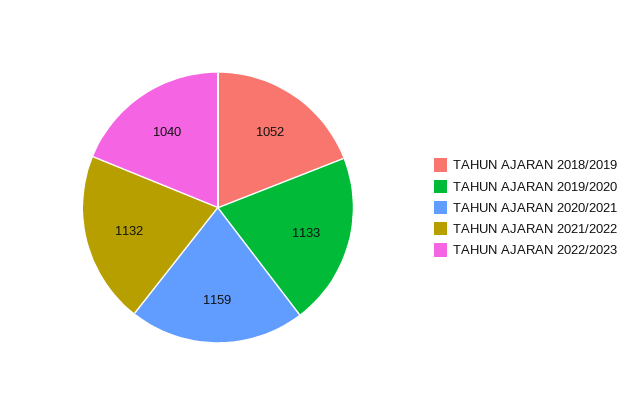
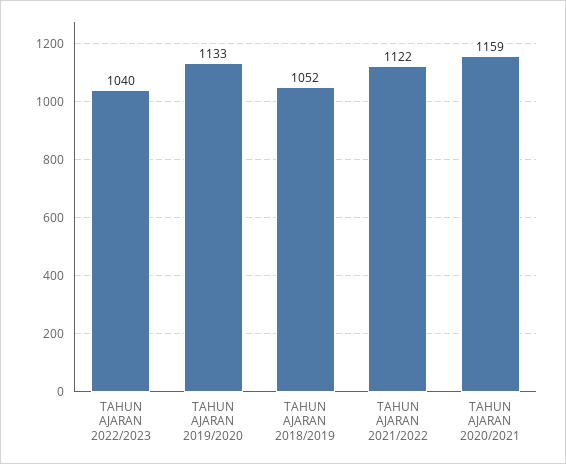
TAHUN AJARAN 2021/2022: 1132 -> 1122

